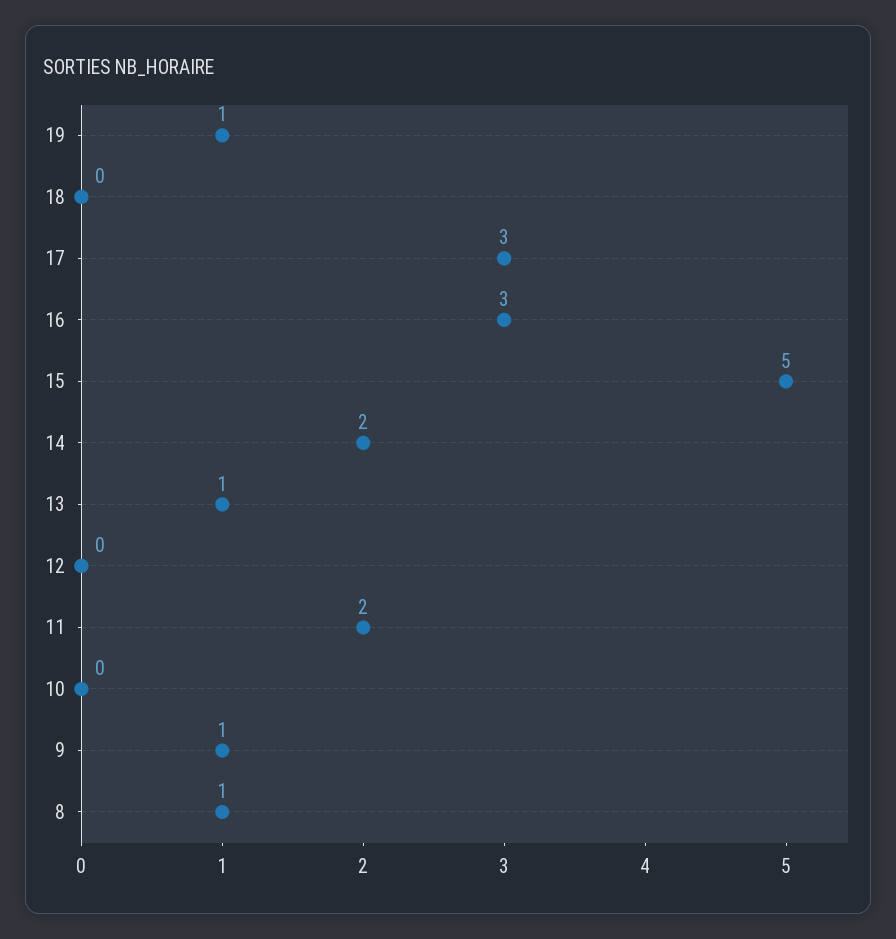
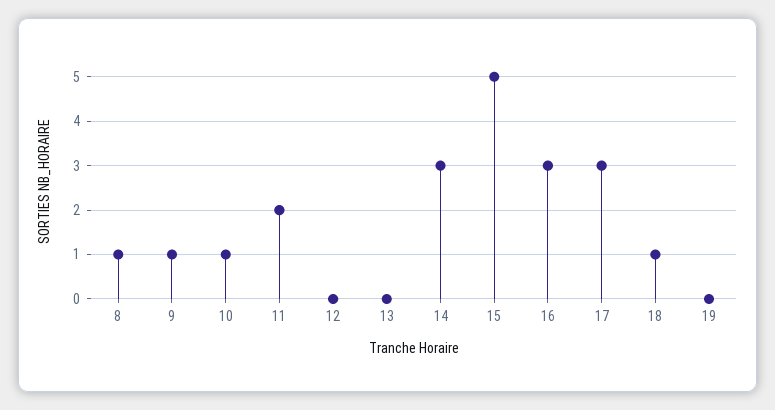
19: 1 -> 0
18: 0 -> 1
14: 2 -> 3
13: 1 -> 0
10: 0 -> 1

